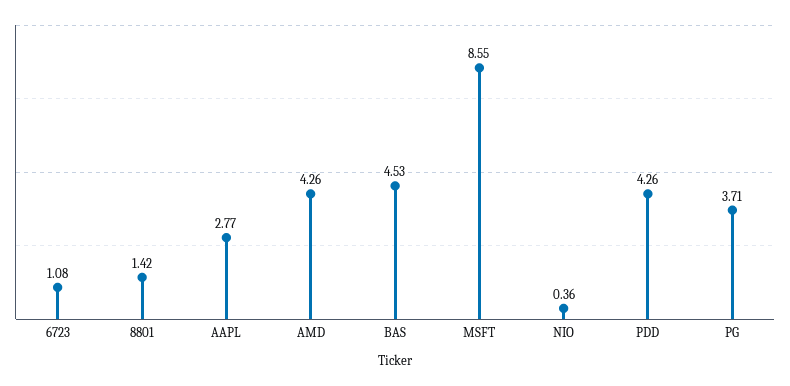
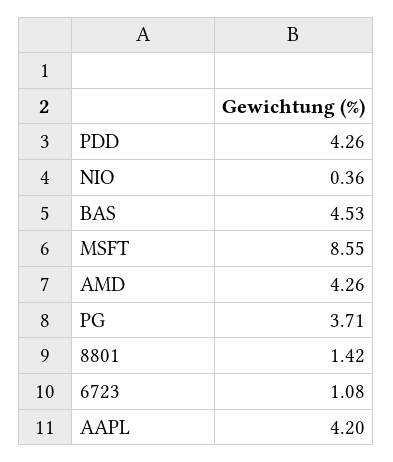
AAPL: 2.77 -> 4.2

